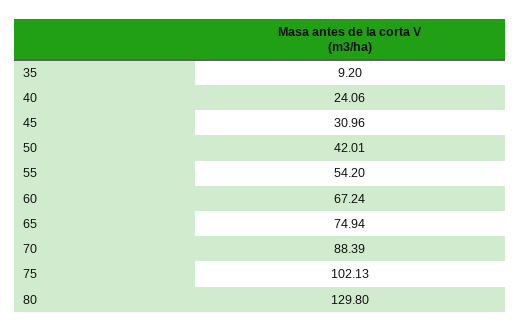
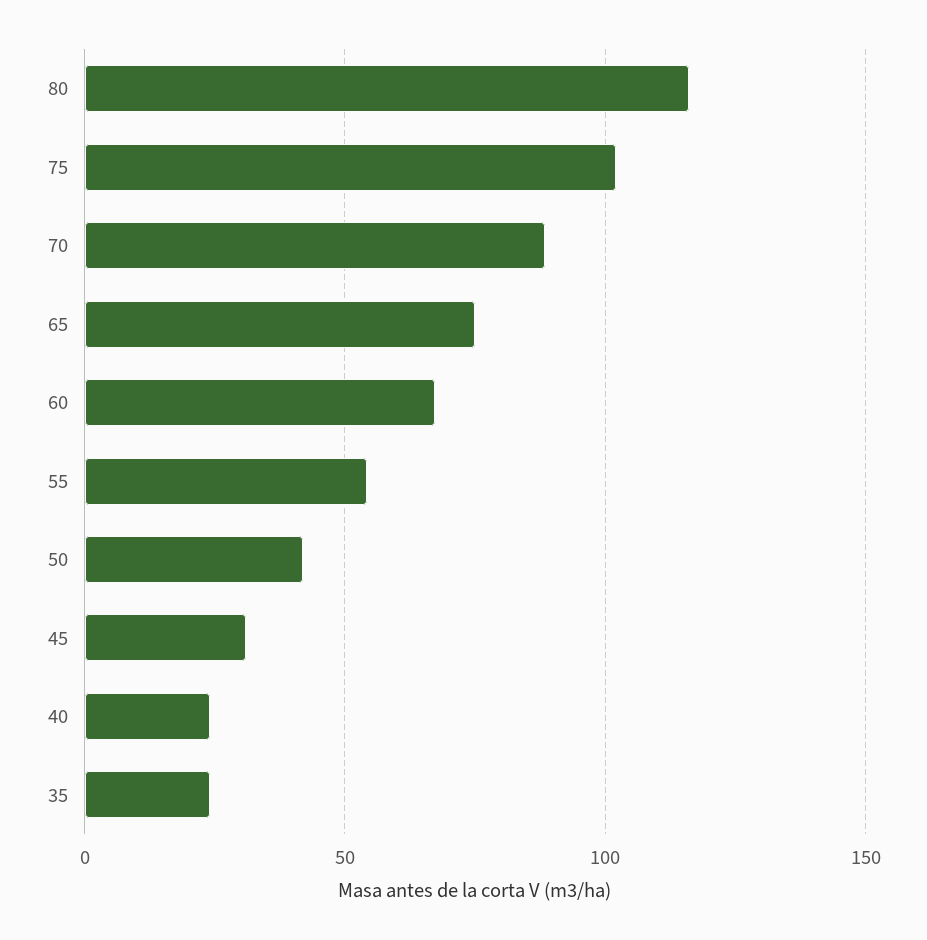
35: 9.2 -> 25
80: 129.8 -> 115

